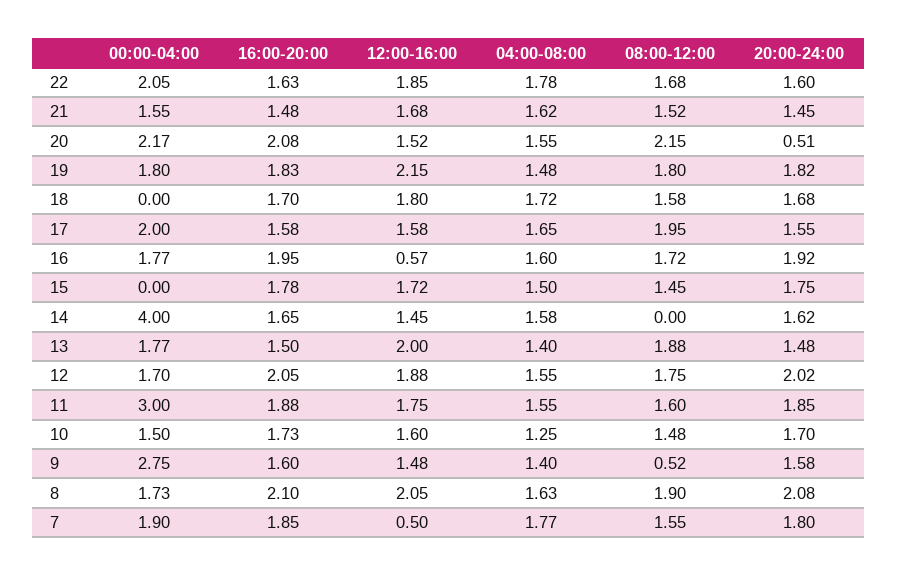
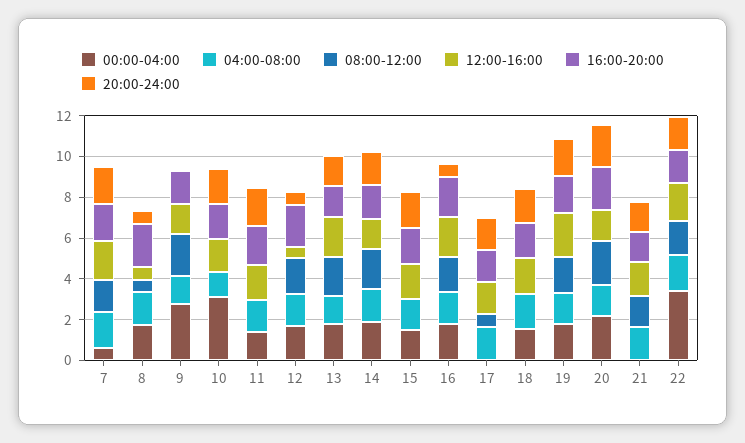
00:00-04:00, 22: 2.05 -> 3.5
00:00-04:00, 21: 1.55 -> 0
20:00-24:00, 20: 0.51 -> 2
00:00-04:00, 18: 0 -> 1.5
08:00-12:00, 18: 1.58 -> 0
00:00-04:00, 17: 2 -> 0
08:00-12:00, 17: 1.95 -> 0.5
12:00-16:00, 16: 0.57 -> 2
20:00-24:00, 16: 1.92 -> 0.5
00:00-04:00, 15: 0 -> 1.5
08:00-12:00, 15: 1.45 -> 0
00:00-04:00, 14: 4 -> 2
08:00-12:00, 14: 0 -> 2
12:00-16:00, 12: 1.88 -> 0.5
20:00-24:00, 12: 2.02 -> 0.5
00:00-04:00, 11: 3 -> 1.5
08:00-12:00, 11: 1.6 -> 0
00:00-04:00, 10: 1.5 -> 3
08:00-12:00, 10: 1.48 -> 0
08:00-12:00, 9: 0.52 -> 2
20:00-24:00, 9: 1.58 -> 0
12:00-16:00, 8: 2.05 -> 0.5
08:00-12:00, 8: 1.9 -> 0.5
20:00-24:00, 8: 2.08 -> 0.5
00:00-04:00, 7: 1.9 -> 0.5
12:00-16:00, 7: 0.5 -> 2

